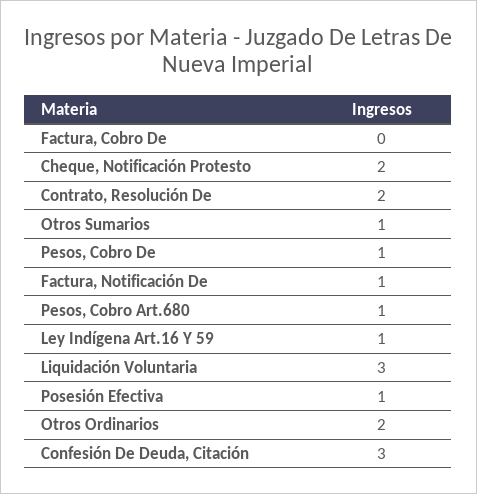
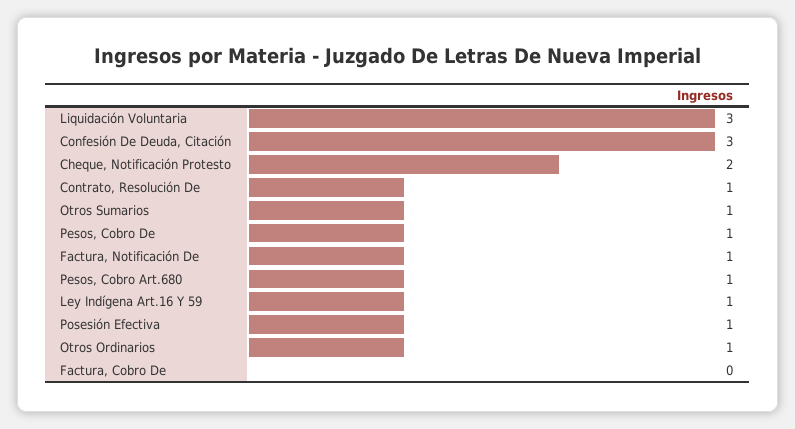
Contrato, Resolución De: 2 -> 1
Otros Ordinarios: 2 -> 1

